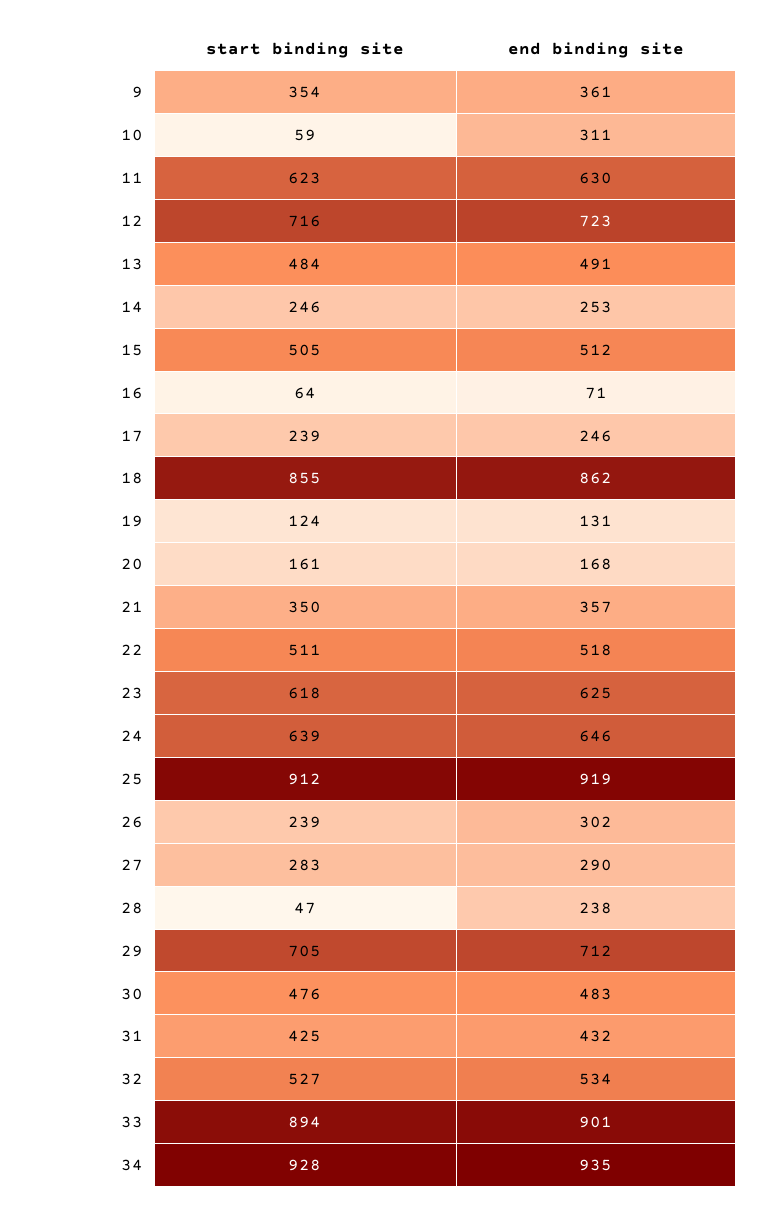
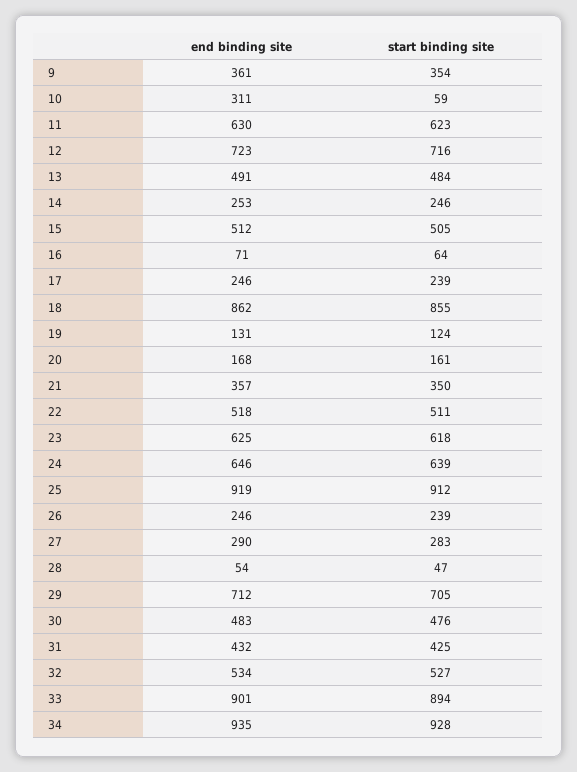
end binding site, 26: 302 -> 246
end binding site, 28: 238 -> 54

